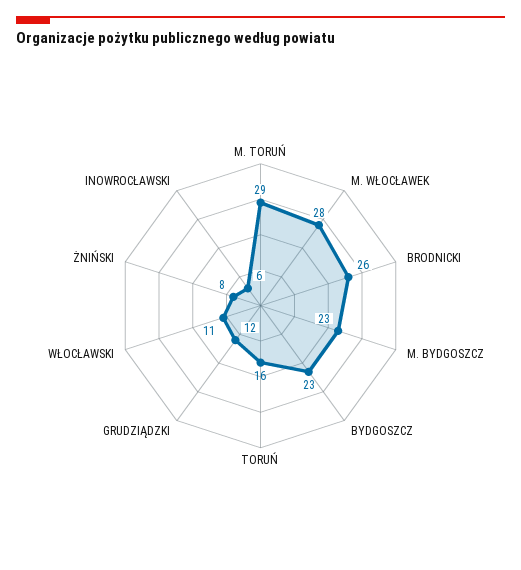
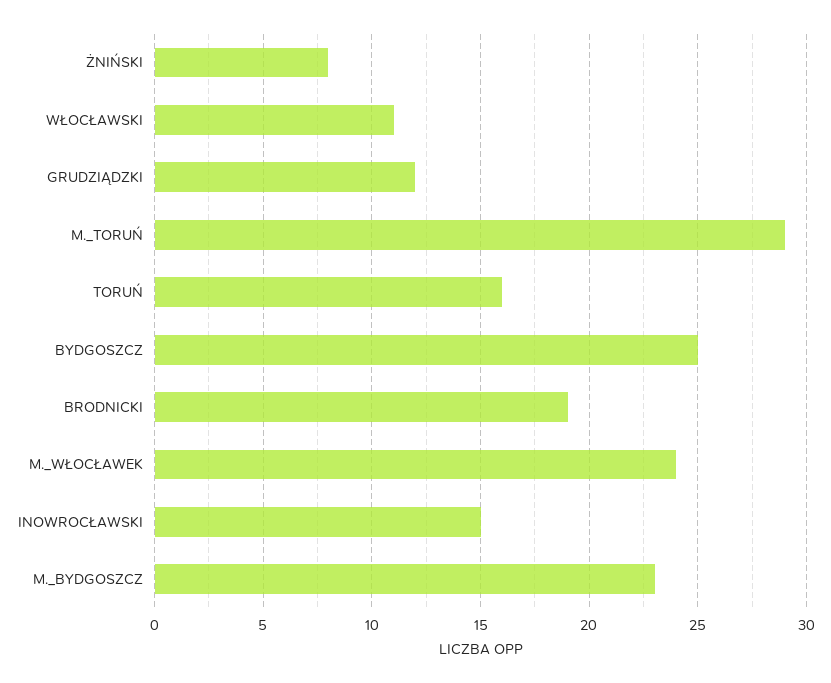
M. WŁOCŁAWEK: 28 -> 24
BRODNICKI: 26 -> 19
BYDGOSZCZ: 23 -> 25
INOWROCŁAWSKI: 6 -> 15

